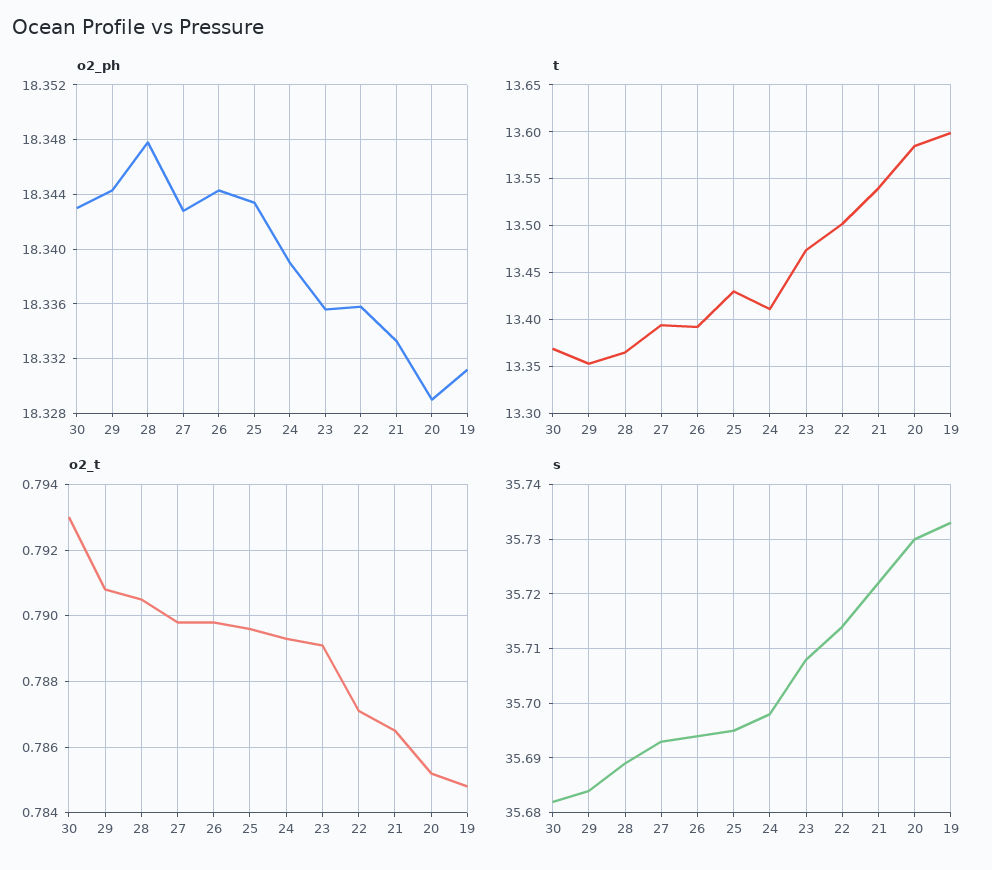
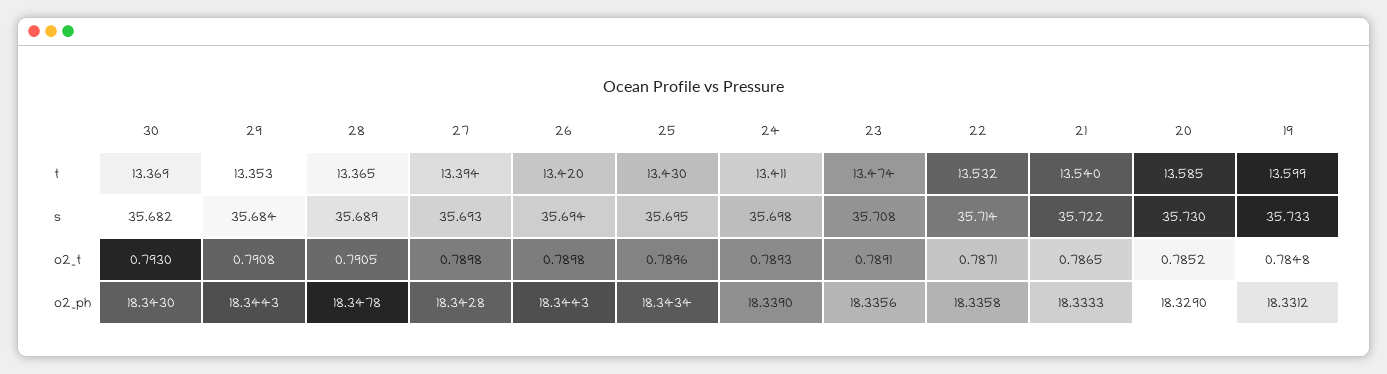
t, 26: 13.39 -> 13.42
t, 22: 13.5 -> 13.532

